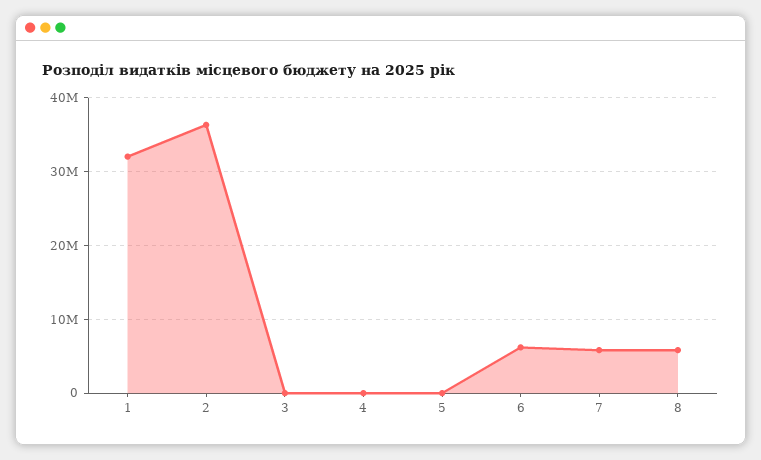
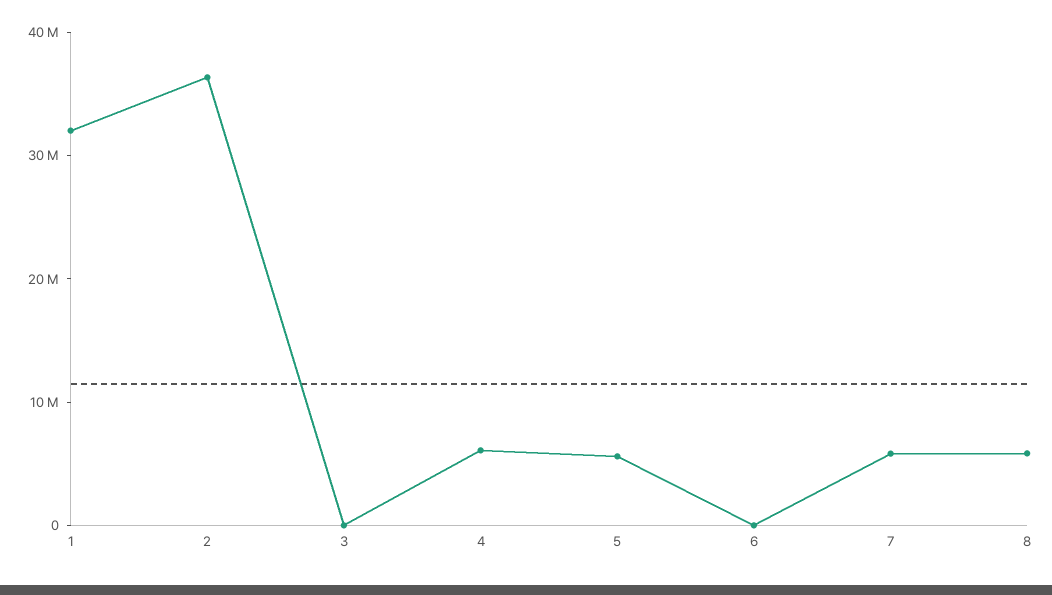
4: 0 -> 6000000
5: 0 -> 6000000
6: 6000000 -> 0

